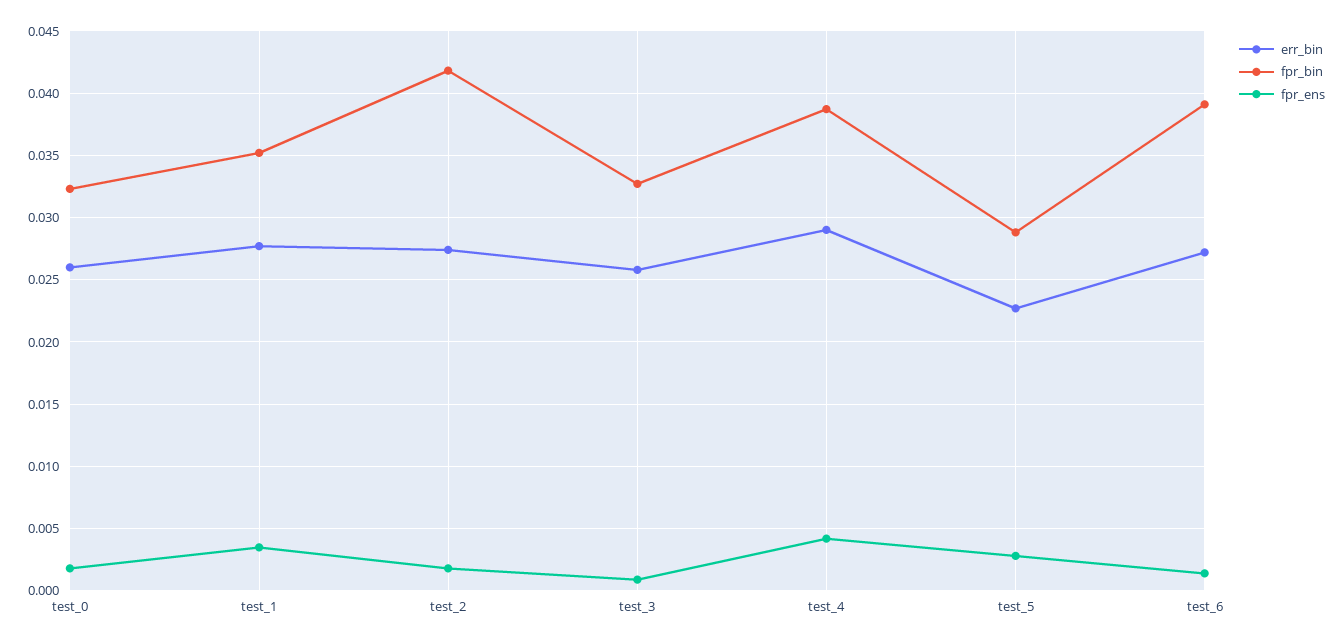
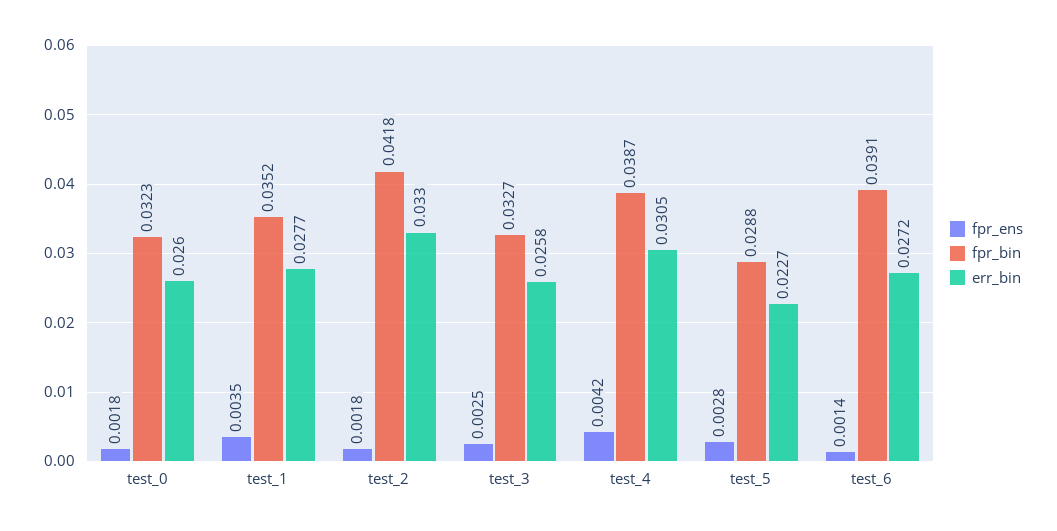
err_bin, test_2: 0.0275 -> 0.033
fpr_ens, test_3: 0.001 -> 0.0025
err_bin, test_4: 0.029 -> 0.0305

